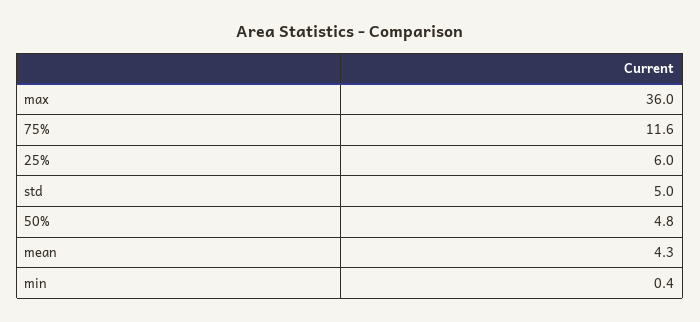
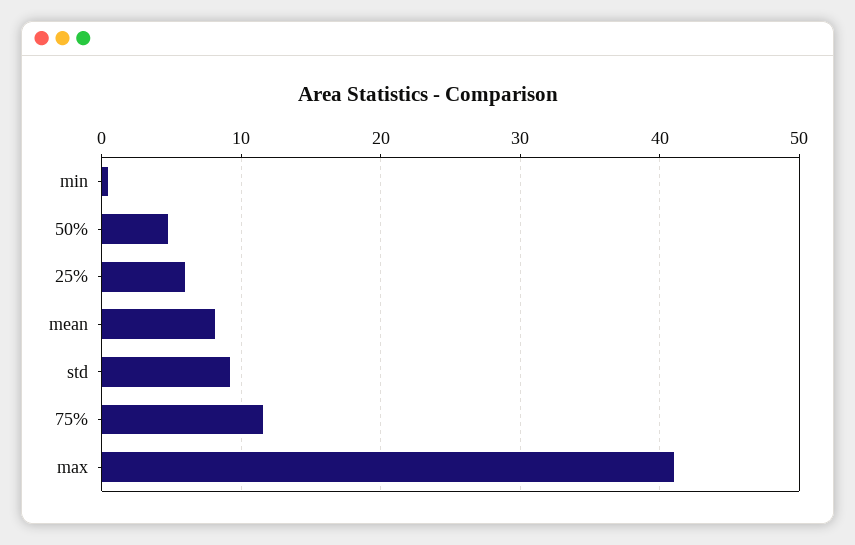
max: 36 -> 41
std: 5 -> 9
mean: 4.3 -> 8

